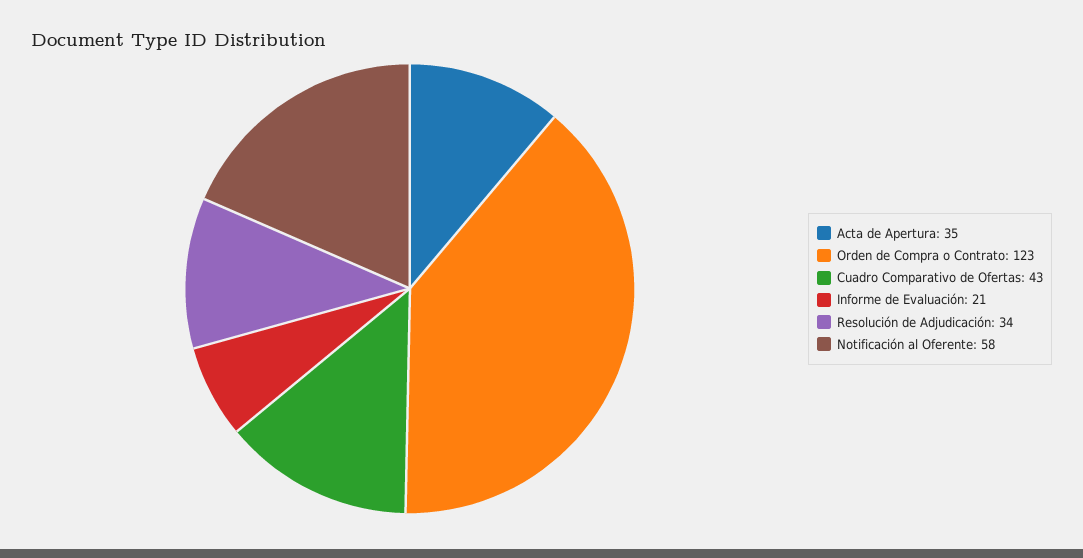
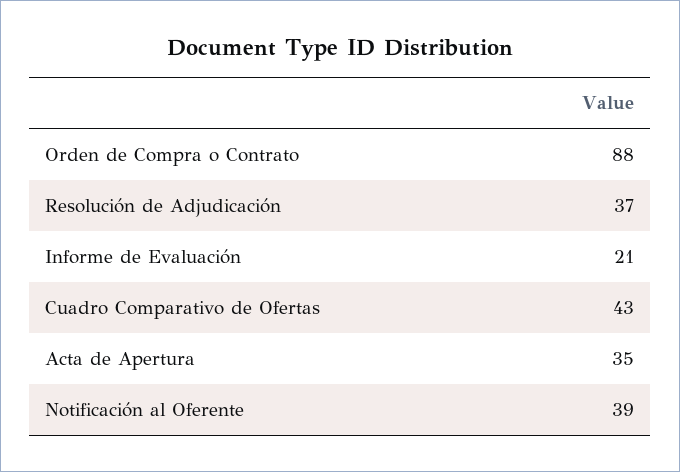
Orden de Compra o Contrato: 123 -> 88
Resolución de Adjudicación: 34 -> 37
Notificación al Oferente: 58 -> 39

